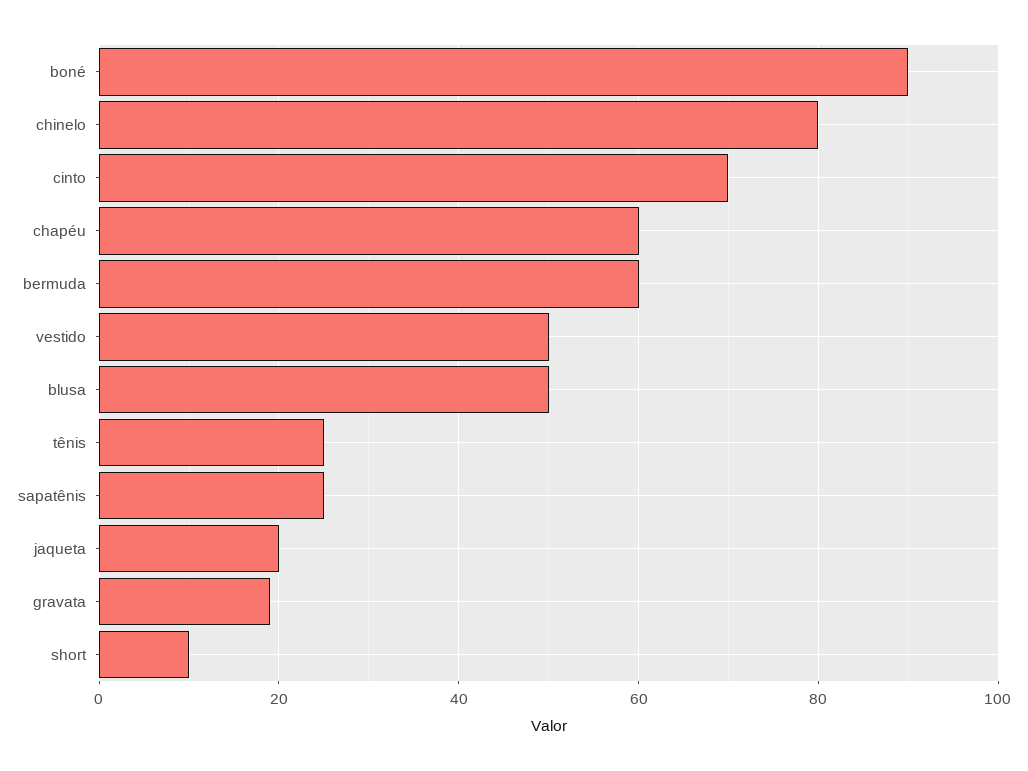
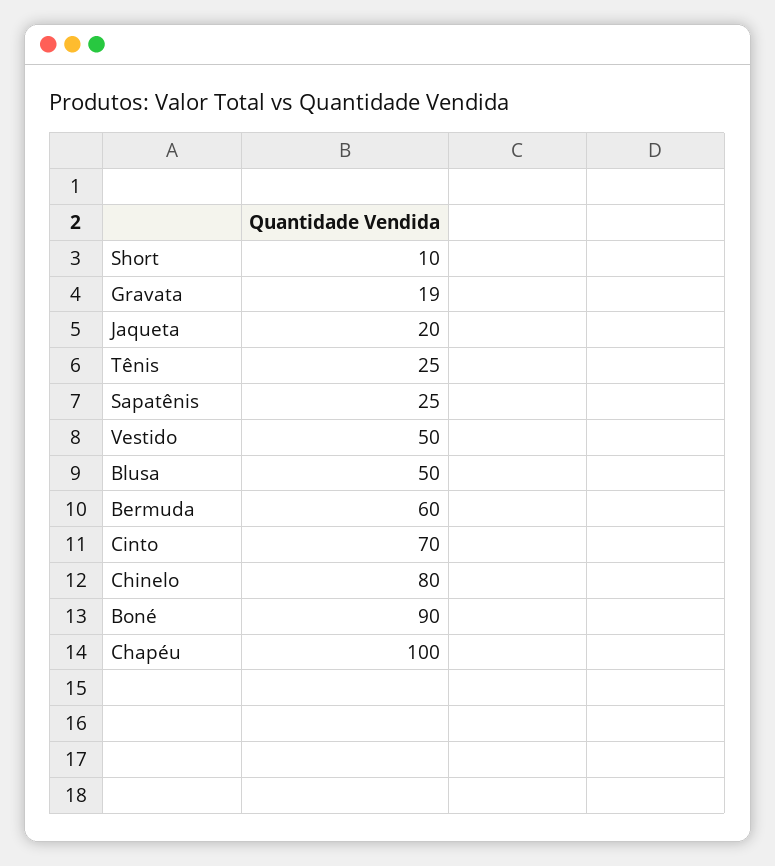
chapéu: 60 -> 100

